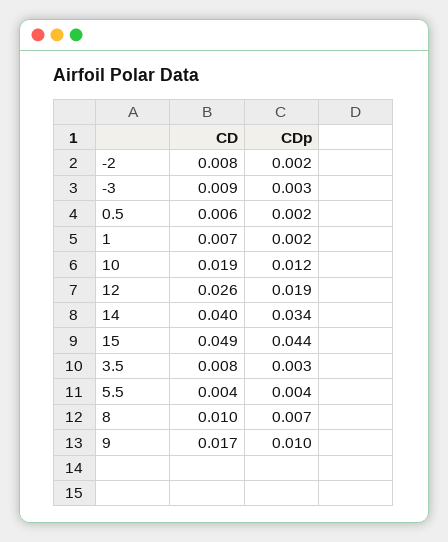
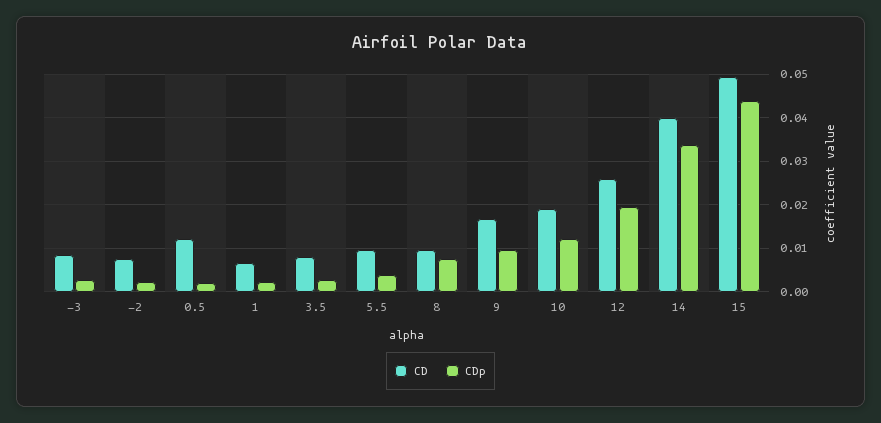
CD, 0.5: 0.006 -> 0.012
CD, 5.5: 0.004 -> 0.01

